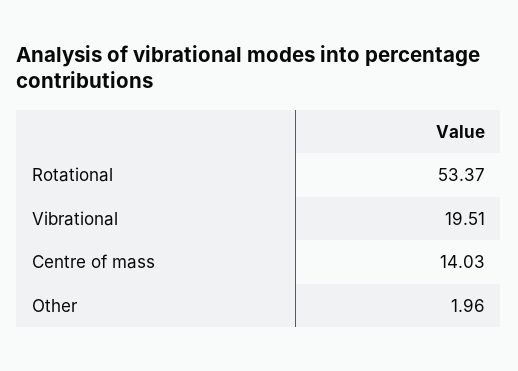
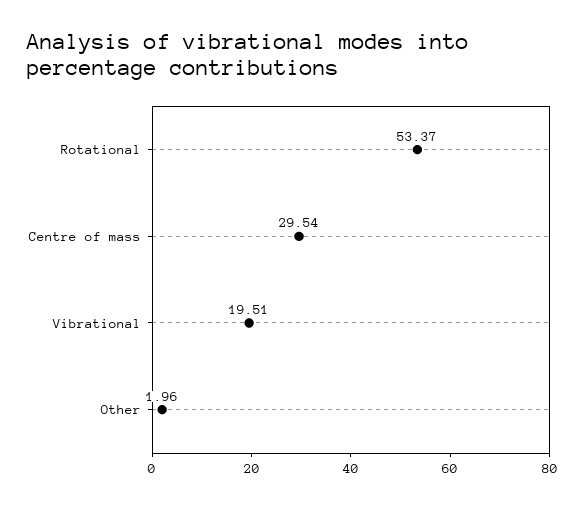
Centre of mass: 14.03 -> 29.54

